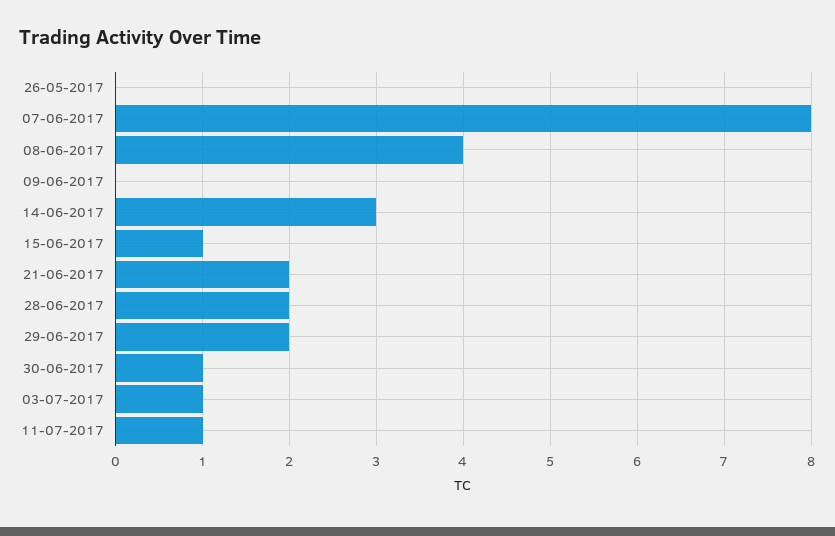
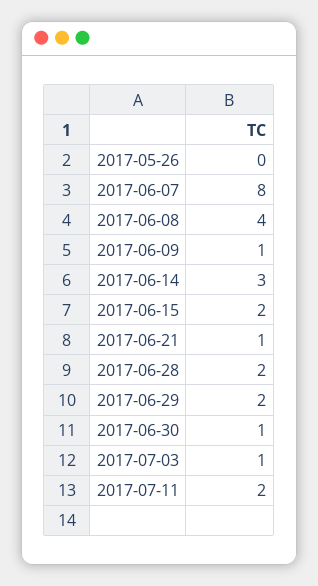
09-06-2017: 0 -> 1
15-06-2017: 1 -> 2
21-06-2017: 2 -> 1
11-07-2017: 1 -> 2

